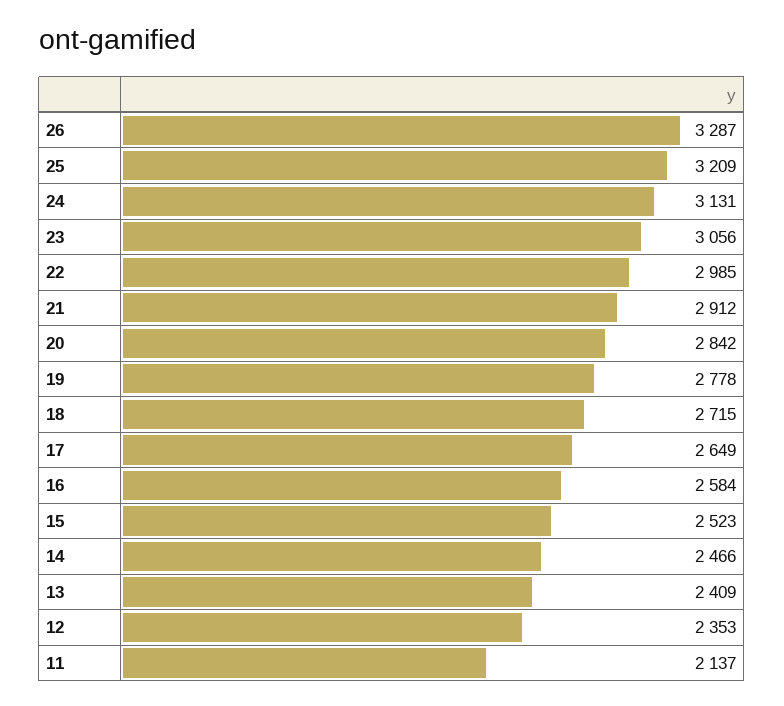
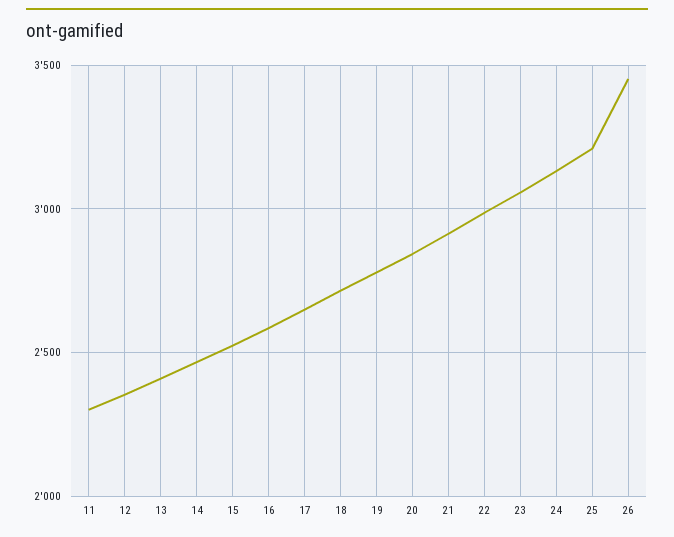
26: 3287 -> 3450
11: 2137 -> 2300

